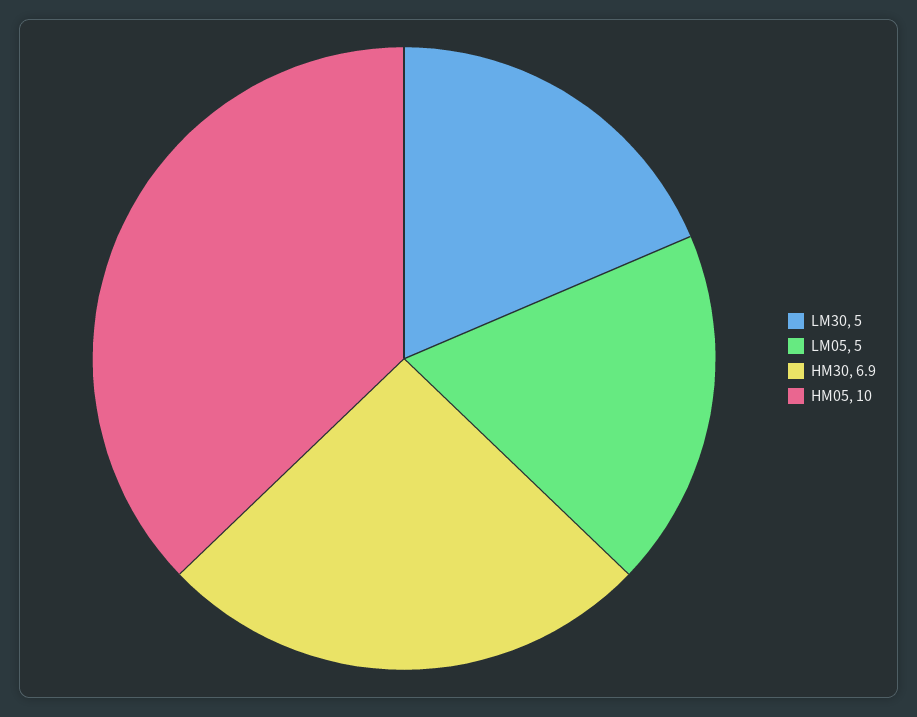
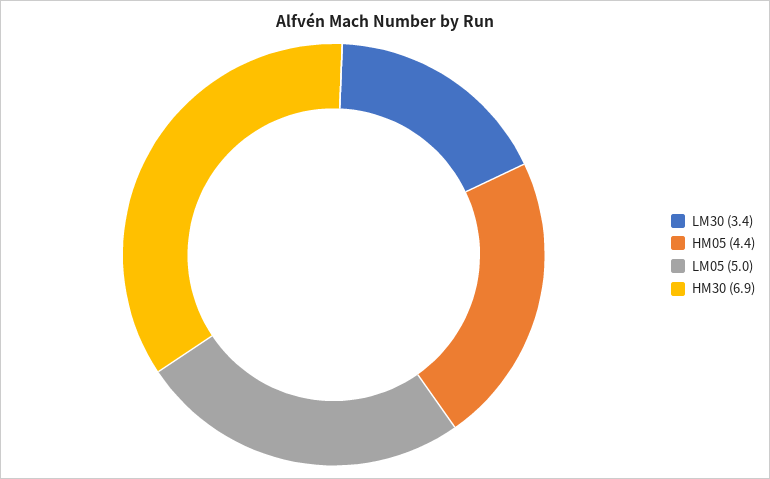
LM30: 5 -> 3.4
HM05: 10 -> 4.4

